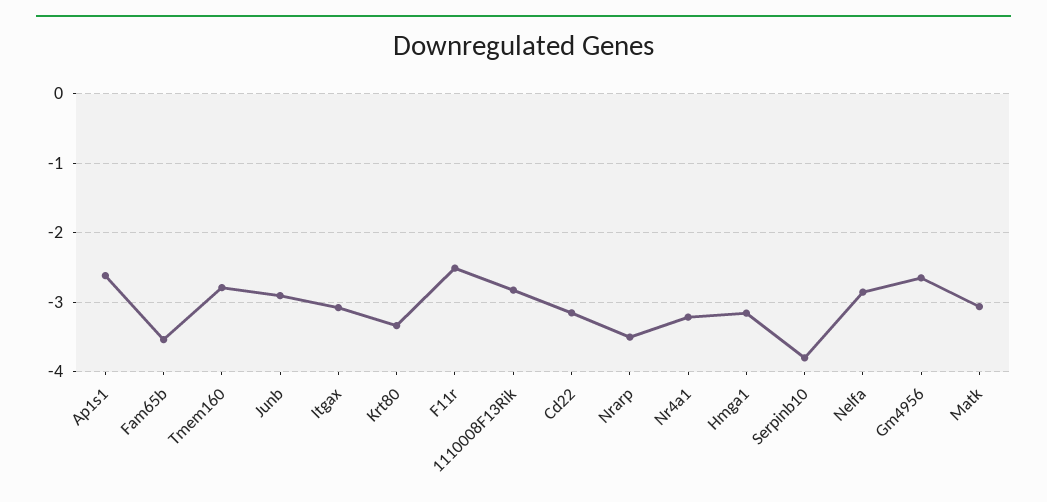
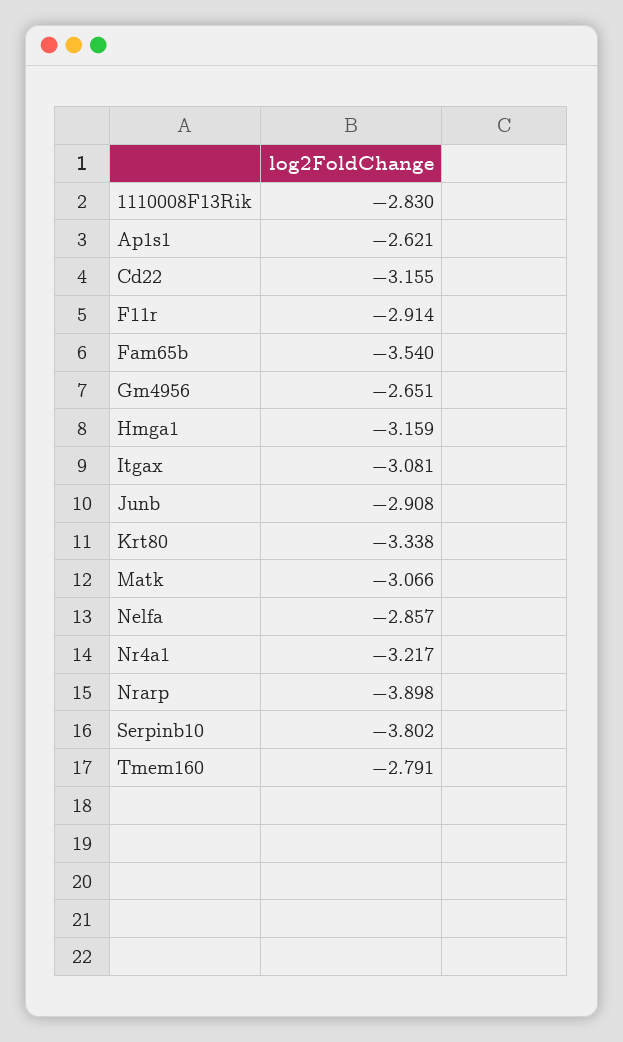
F11r: -2.5 -> -2.914
Nrarp: -3.5 -> -3.898

